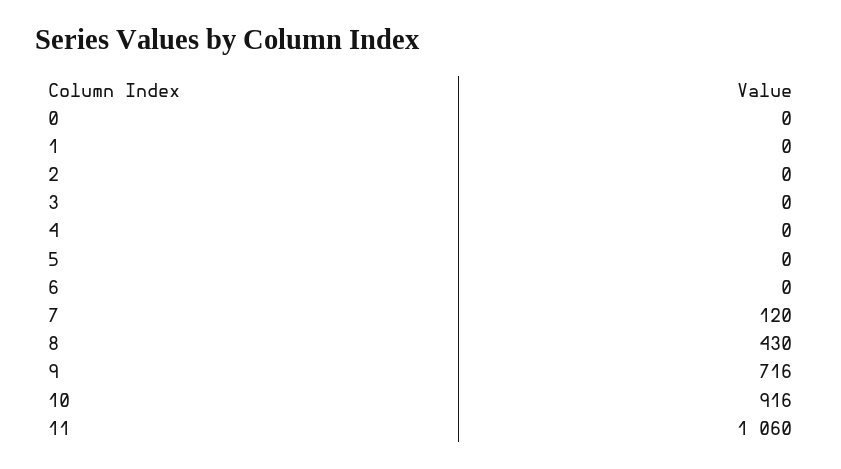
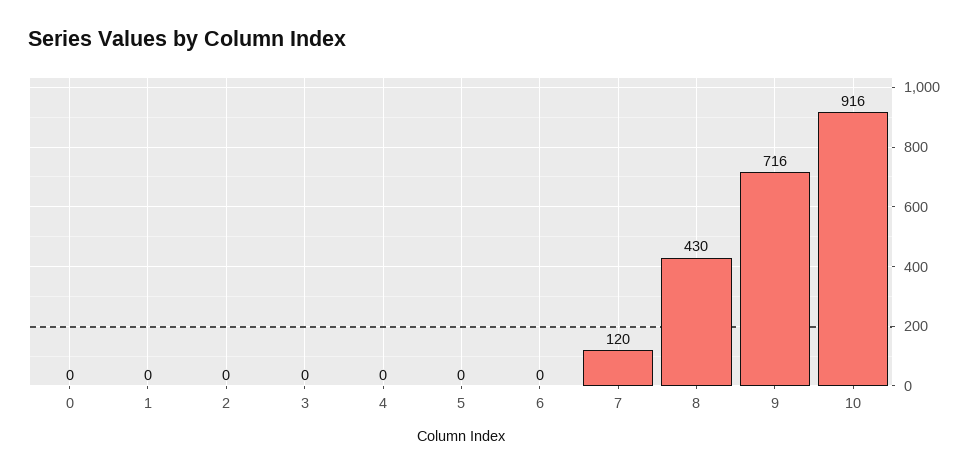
11: 1060 -> none

